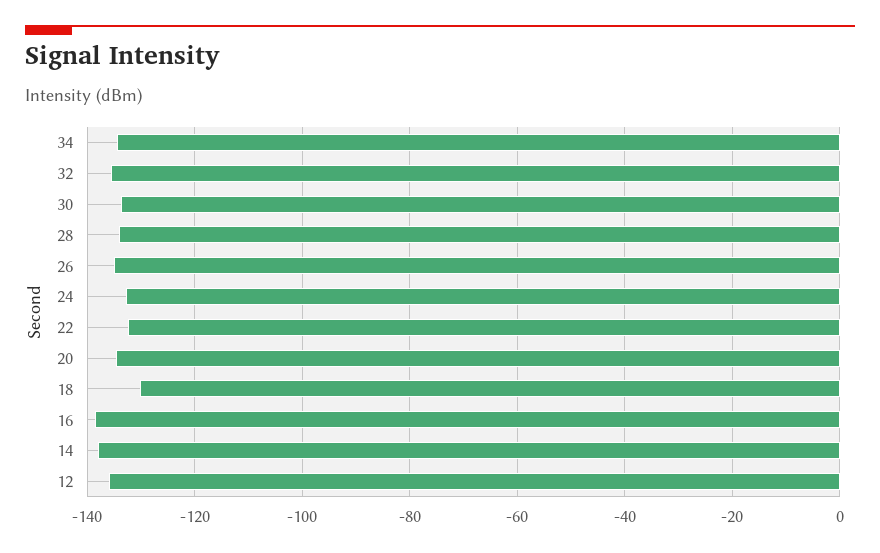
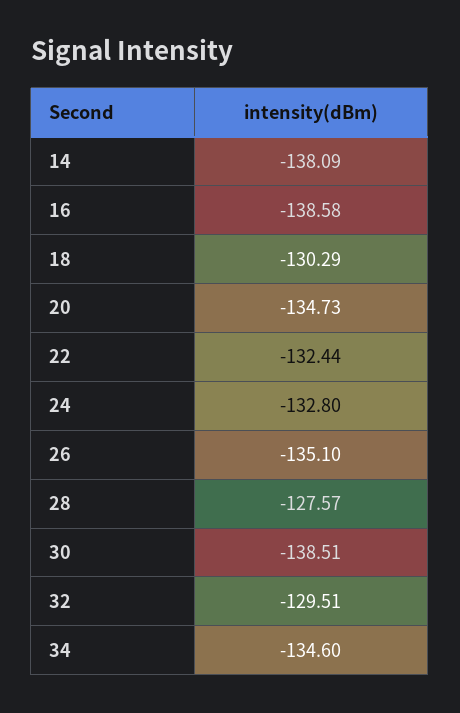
32: -136 -> -129.51
30: -134 -> -138.51
28: -134 -> -127.57
12: -136 -> none

